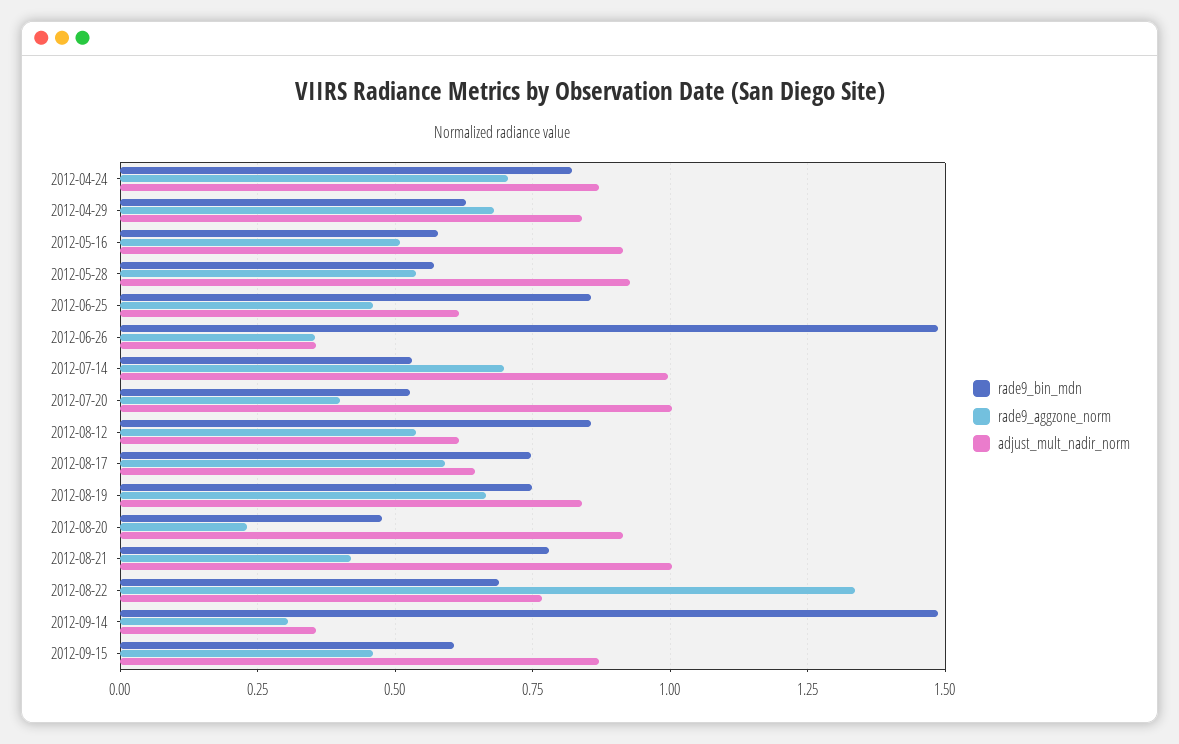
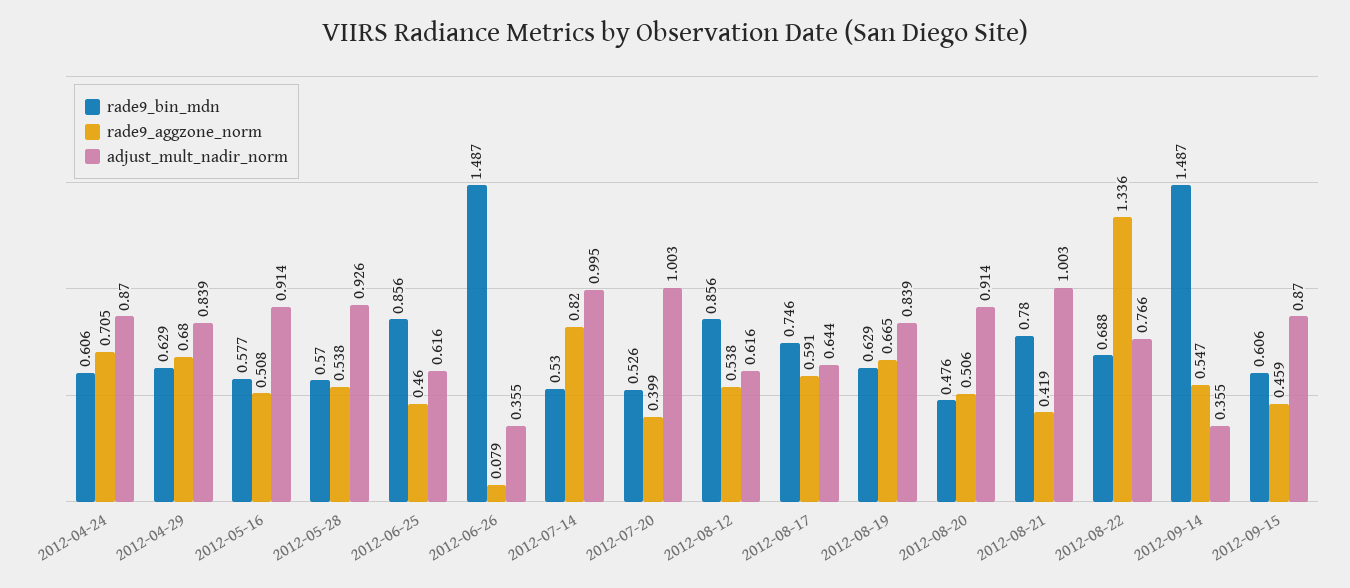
rade9_bin_mdn, 2012-04-24: 0.825 -> 0.606
rade9_aggzone_norm, 2012-06-26: 0.35 -> 0.079
rade9_aggzone_norm, 2012-07-14: 0.7 -> 0.82
rade9_bin_mdn, 2012-08-19: 0.75 -> 0.629
rade9_aggzone_norm, 2012-08-20: 0.225 -> 0.506
rade9_aggzone_norm, 2012-09-14: 0.3 -> 0.547

